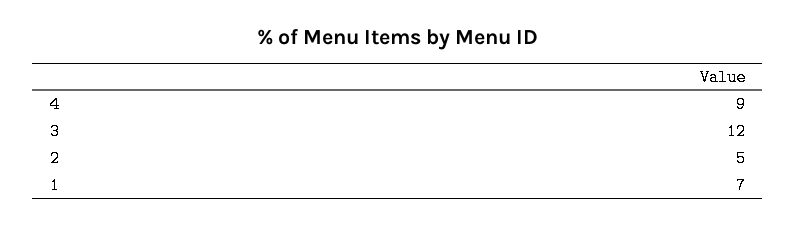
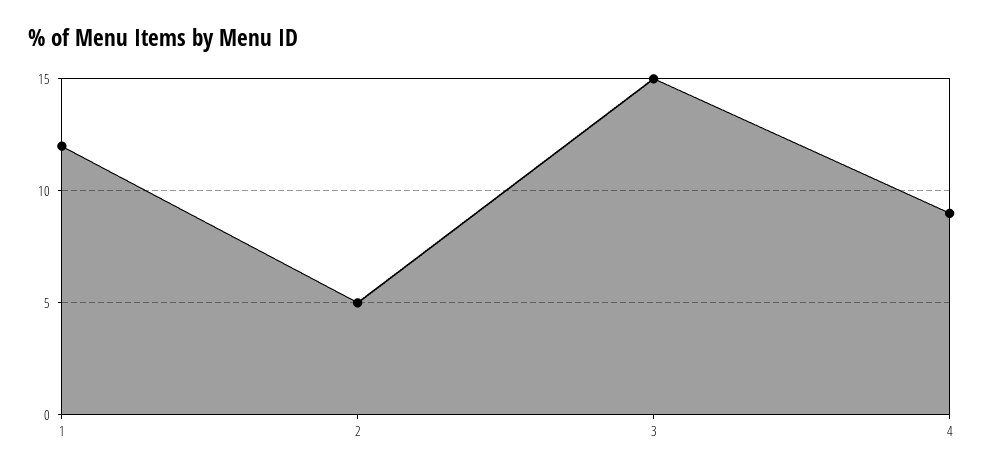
3: 12 -> 15
1: 7 -> 12

